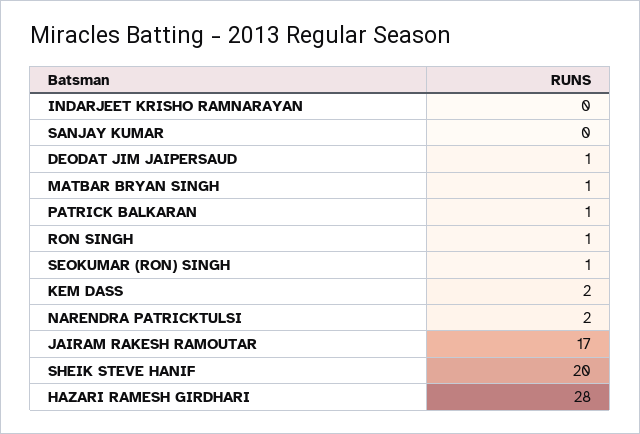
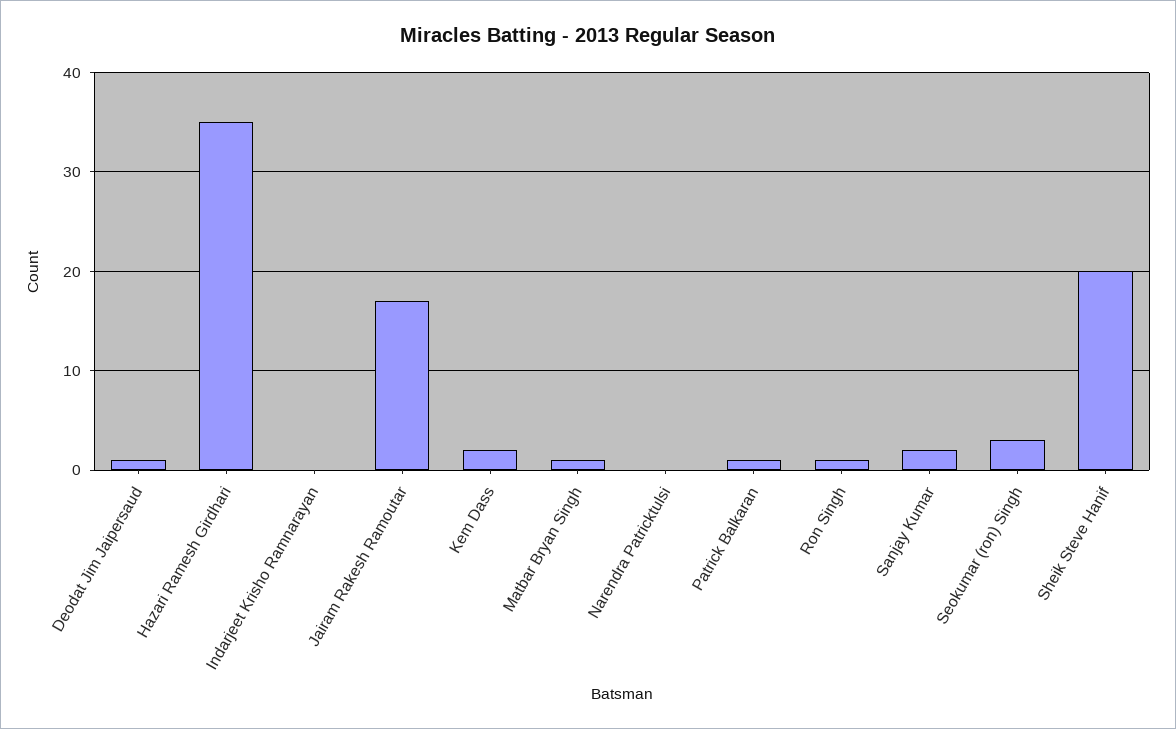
SANJAY KUMAR: 0 -> 2
SEOKUMAR (RON) SINGH: 1 -> 3
NARENDRA PATRICKTULSI: 2 -> 0
HAZARI RAMESH GIRDHARI: 28 -> 35

